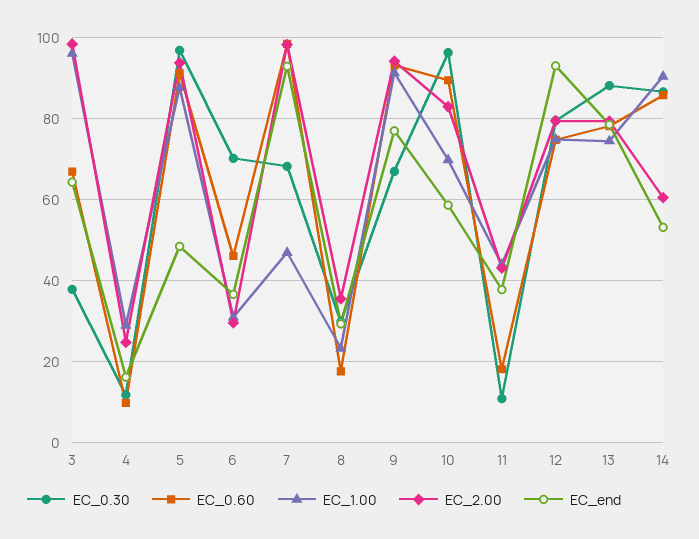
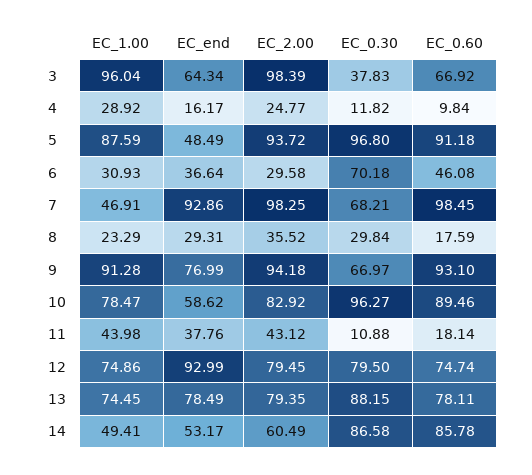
EC_1.00, 10: 70 -> 78.47
EC_1.00, 14: 90 -> 49.41

